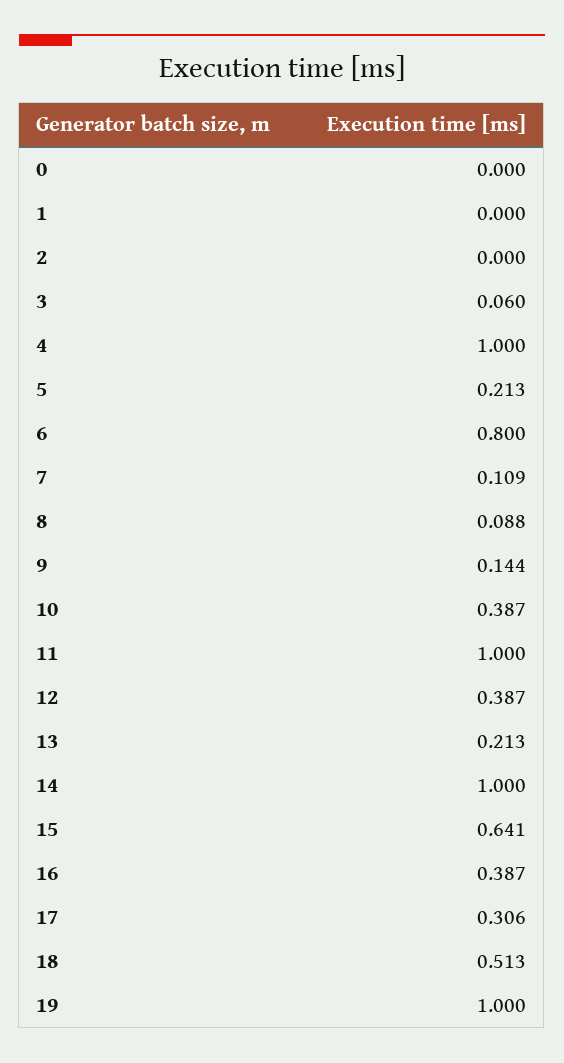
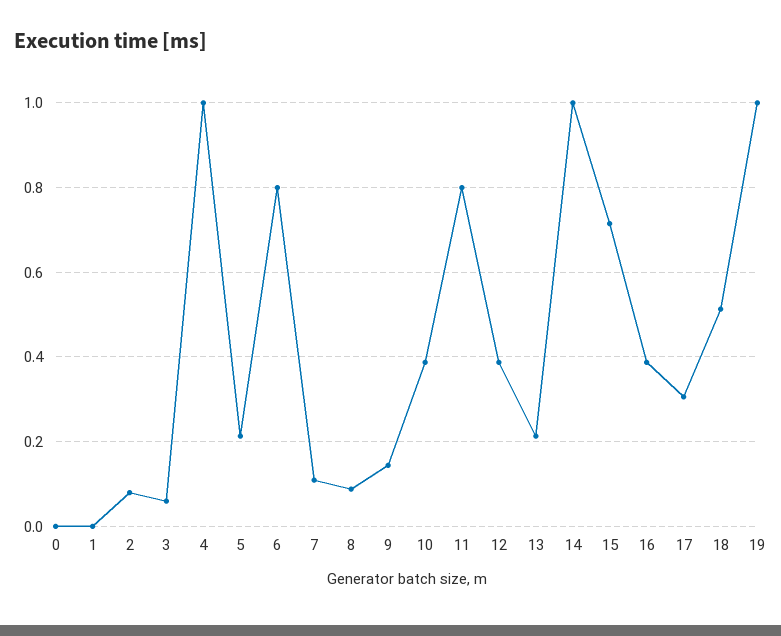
2: 0 -> 0.08
11: 1 -> 0.8
15: 0.641 -> 0.72

